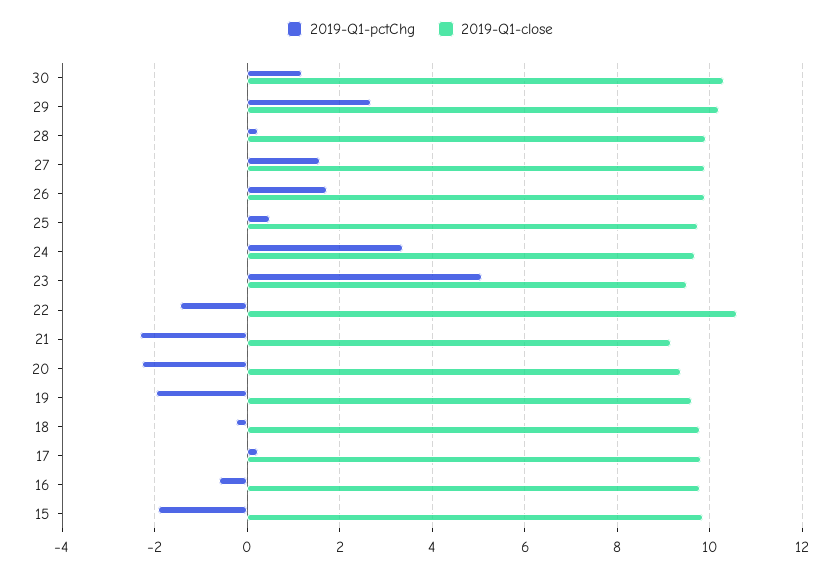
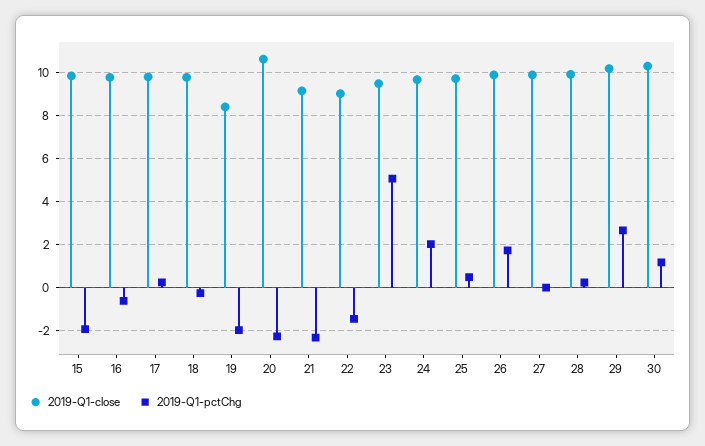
2019-Q1-pctChg, 27: 1.6 -> 0
2019-Q1-pctChg, 24: 3.4 -> 2
2019-Q1-close, 22: 10.6 -> 9
2019-Q1-close, 20: 9.4 -> 10.5
2019-Q1-close, 19: 9.6 -> 8.5

